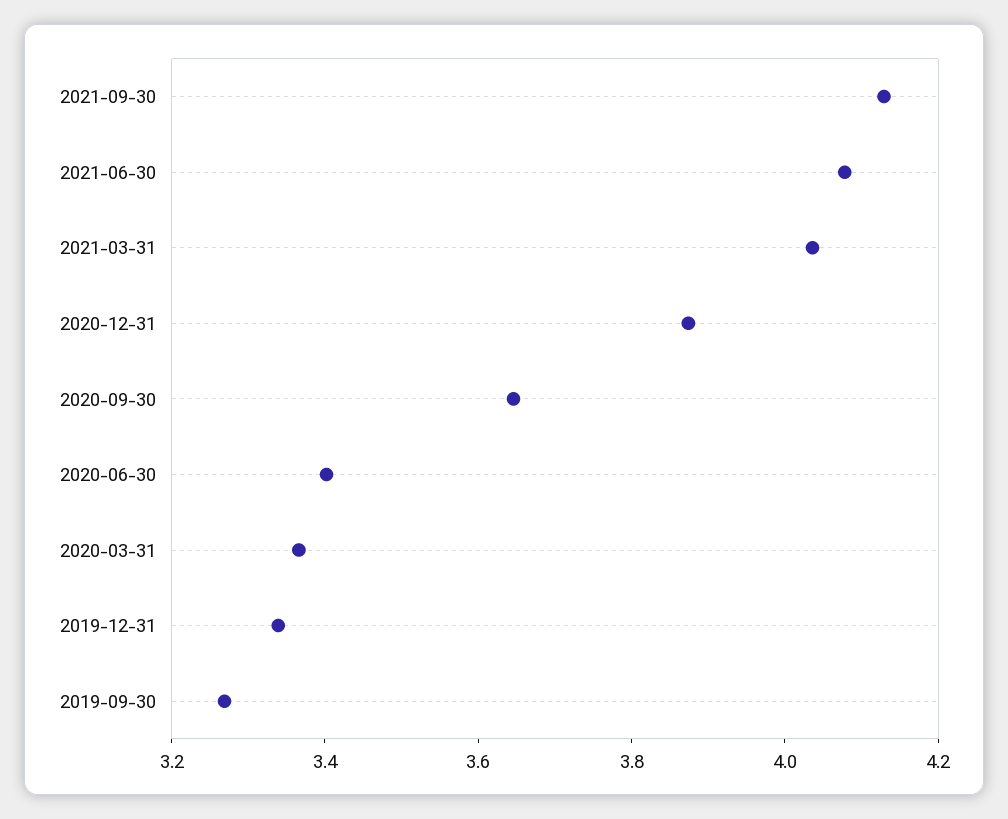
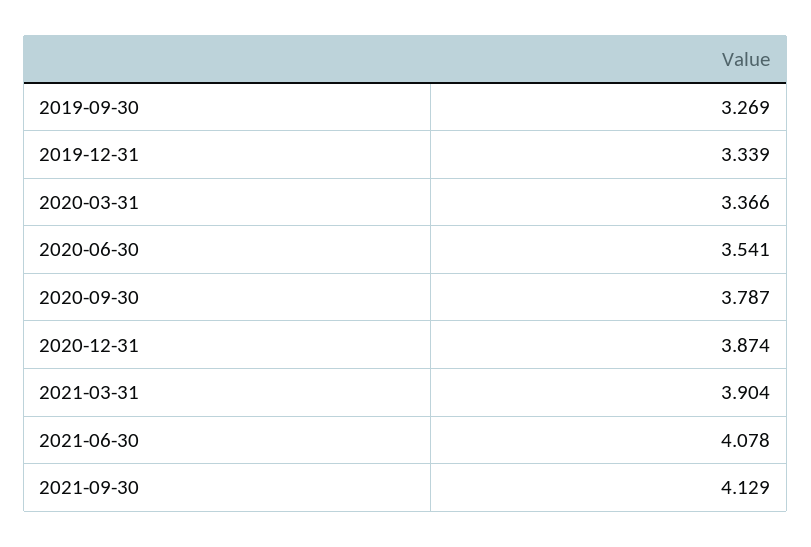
2021-03-31: 4.05 -> 3.904
2020-09-30: 3.65 -> 3.787
2020-06-30: 3.4 -> 3.541

